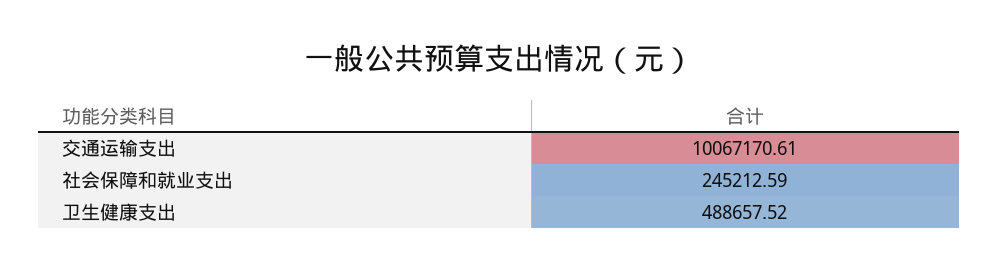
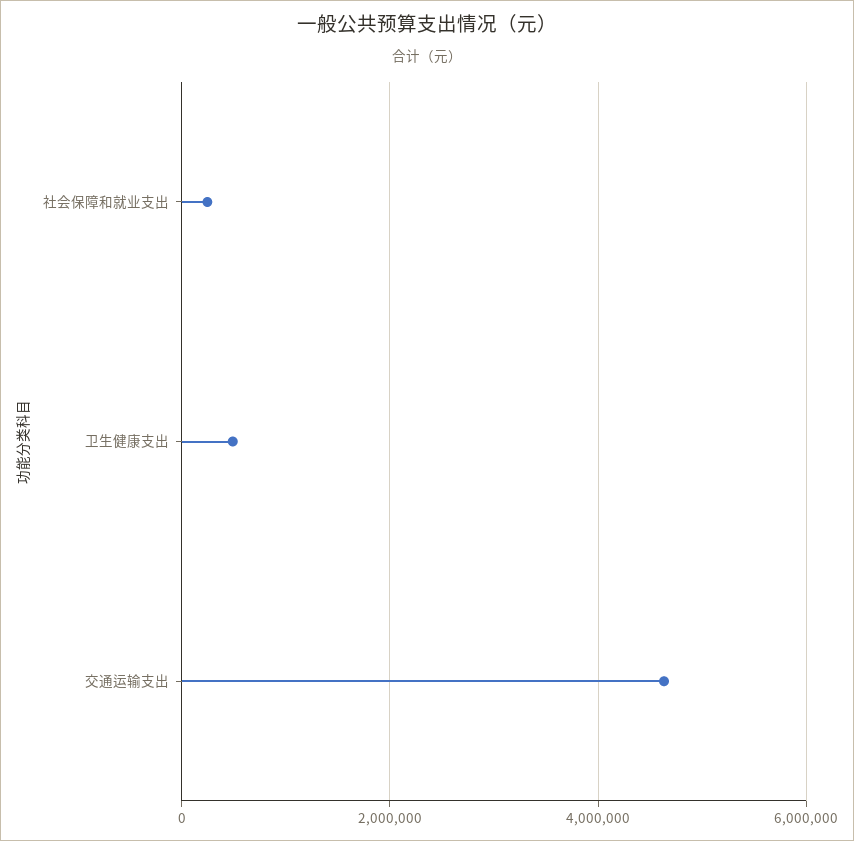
交通运输支出: 10067170.61 -> 4600000

